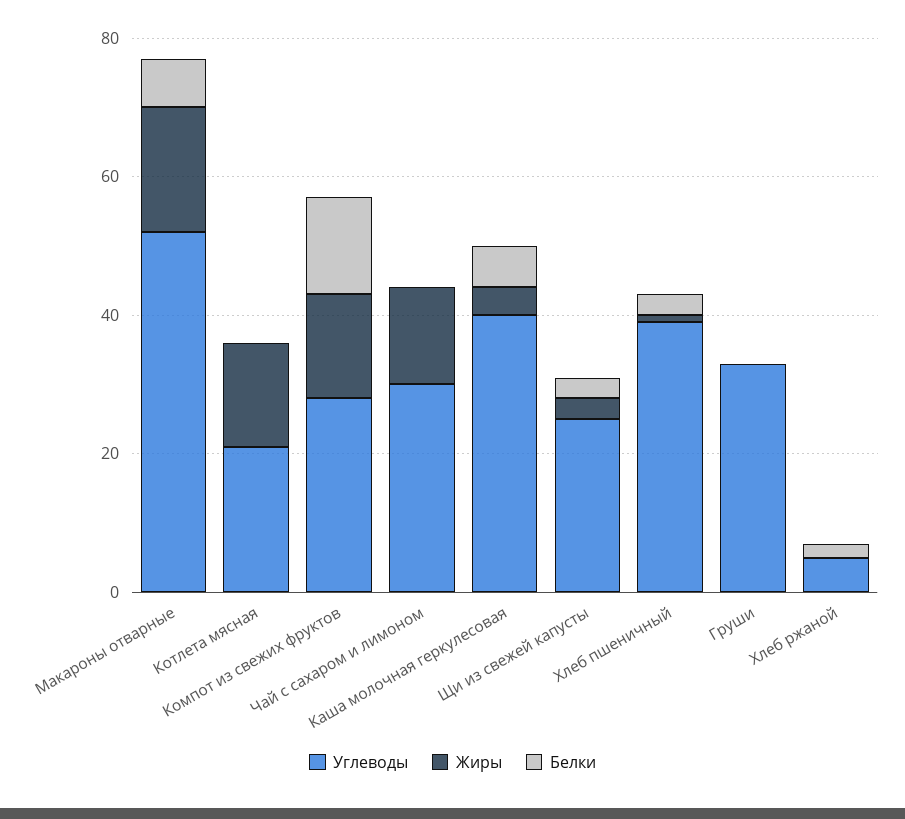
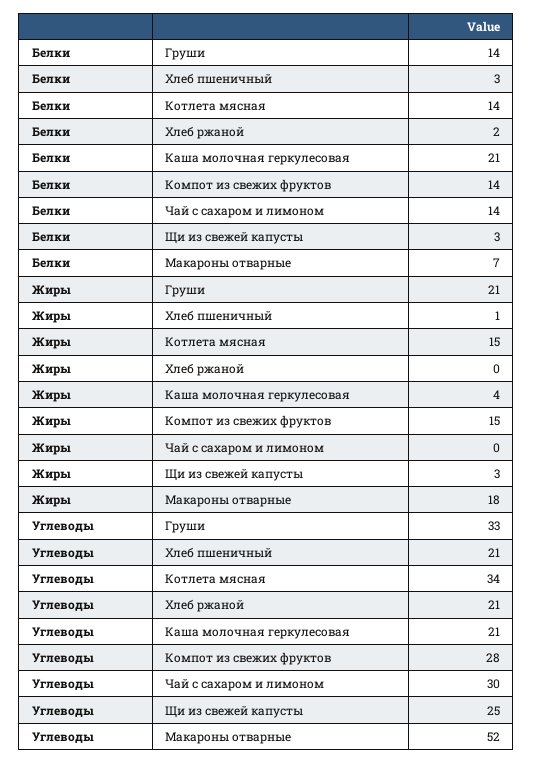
Углеводы, Котлета мясная: 20 -> 34
Белки, Котлета мясная: 0 -> 14
Жиры, Чай с сахаром и лимоном: 15 -> 0
Белки, Чай с сахаром и лимоном: 0 -> 14
Углеводы, Каша молочная геркулесовая: 40 -> 21
Белки, Каша молочная геркулесовая: 5 -> 21
Углеводы, Хлеб пшеничный: 40 -> 21
Жиры, Груши: 0 -> 21
Белки, Груши: 0 -> 14
Углеводы, Хлеб ржаной: 5 -> 21

